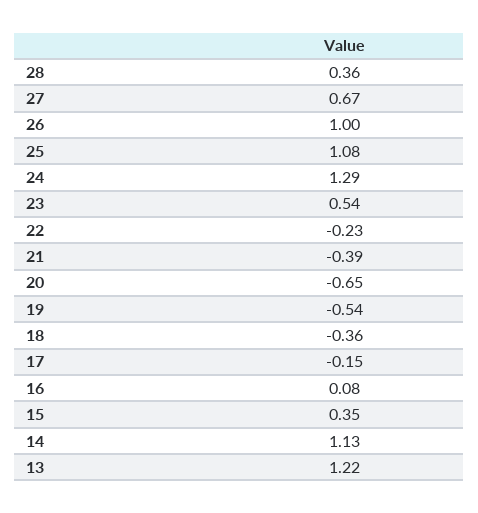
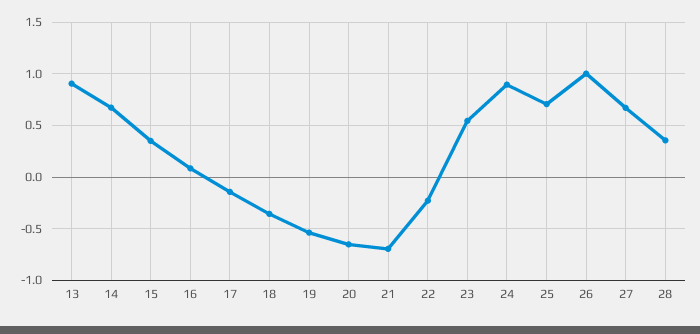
25: 1.08 -> 0.7
24: 1.29 -> 0.9
21: -0.39 -> -0.7
14: 1.13 -> 0.7
13: 1.22 -> 0.9

